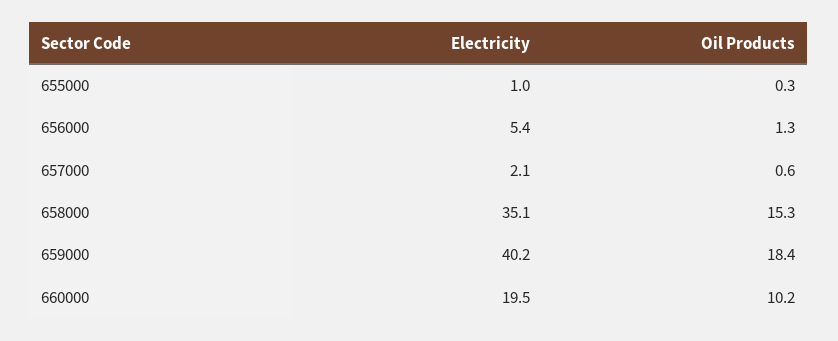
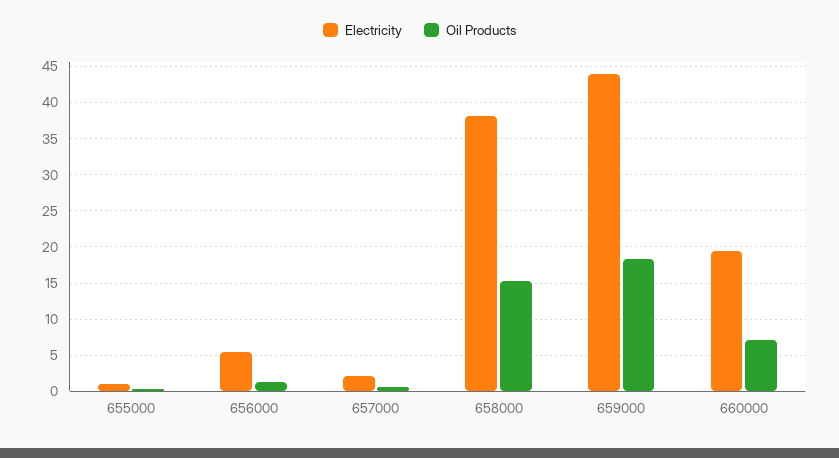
Electricity, 658000: 35.1 -> 38
Electricity, 659000: 40.2 -> 44
Oil Products, 660000: 10.2 -> 7

